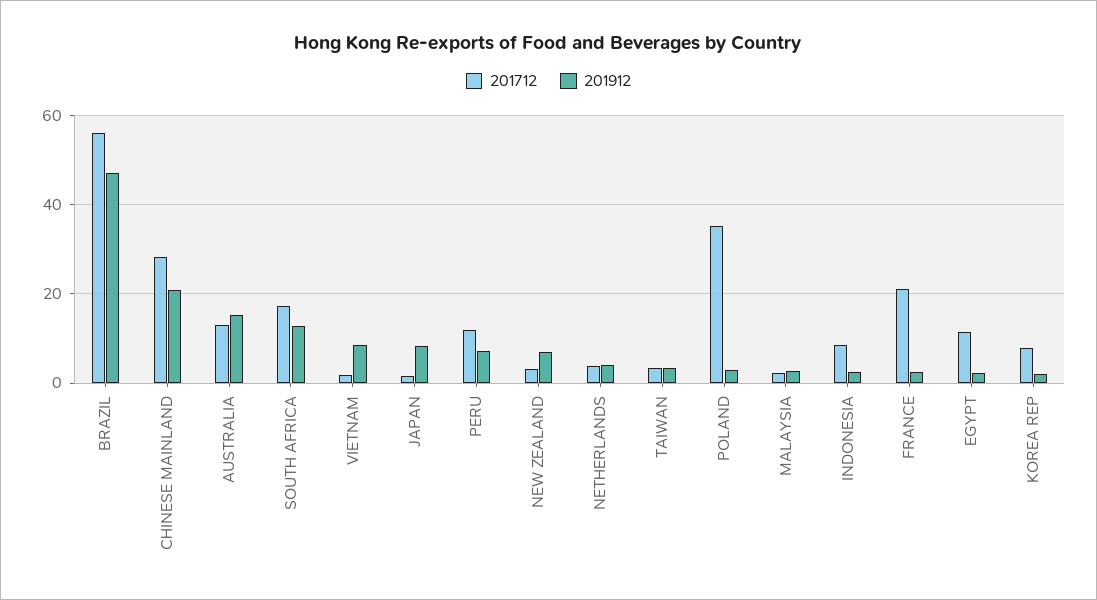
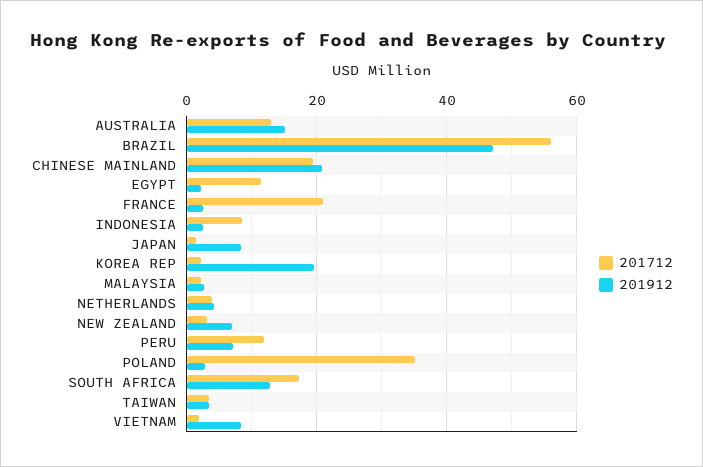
201712, CHINESE MAINLAND: 28 -> 20
201712, KOREA REP: 8 -> 2
201912, KOREA REP: 2 -> 20

